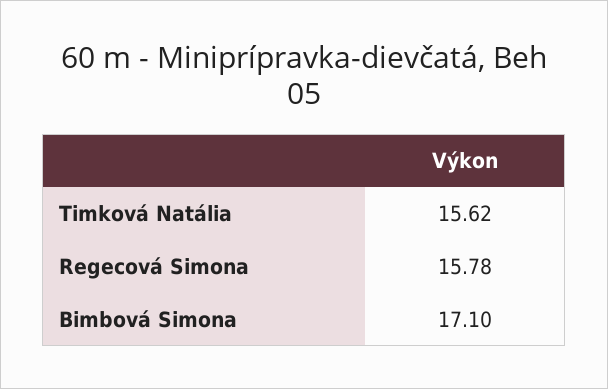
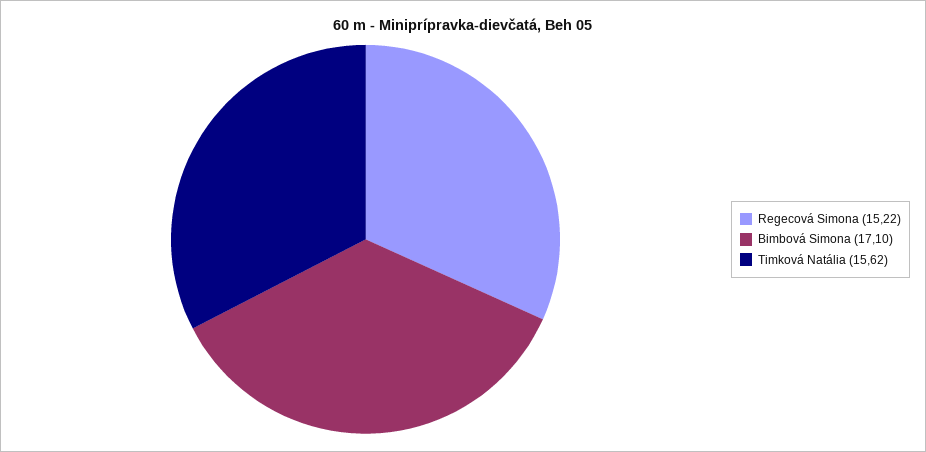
Regecová Simona: 15.78 -> 15.22

